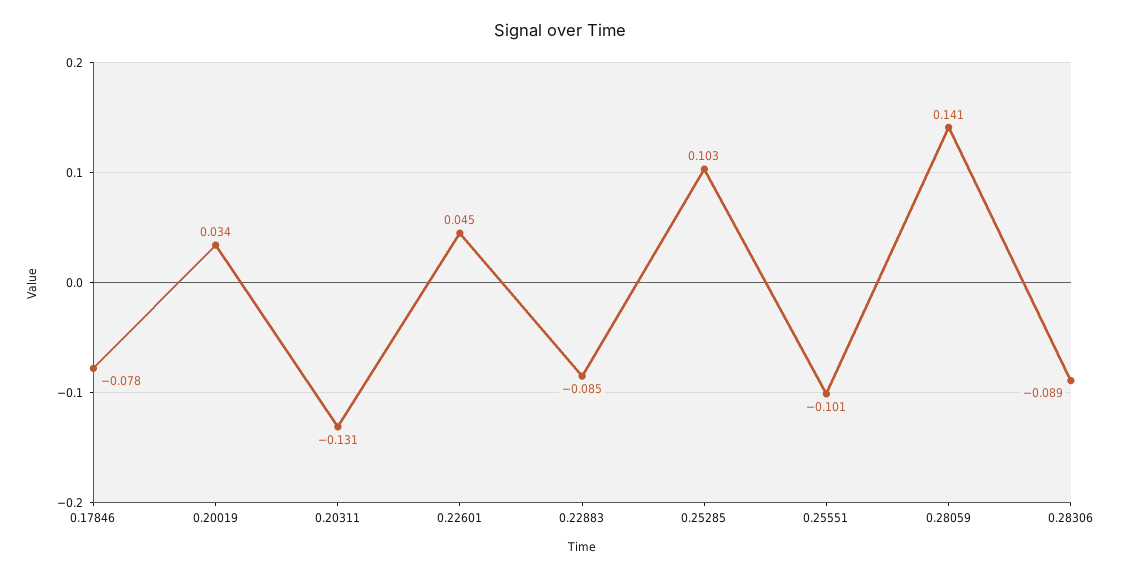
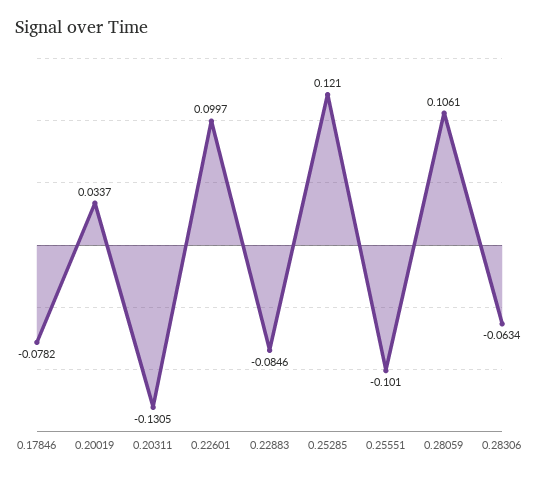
0.22601: 0.045 -> 0.0997
0.25285: 0.103 -> 0.121
0.28059: 0.141 -> 0.1061
0.28306: -0.089 -> -0.0634

